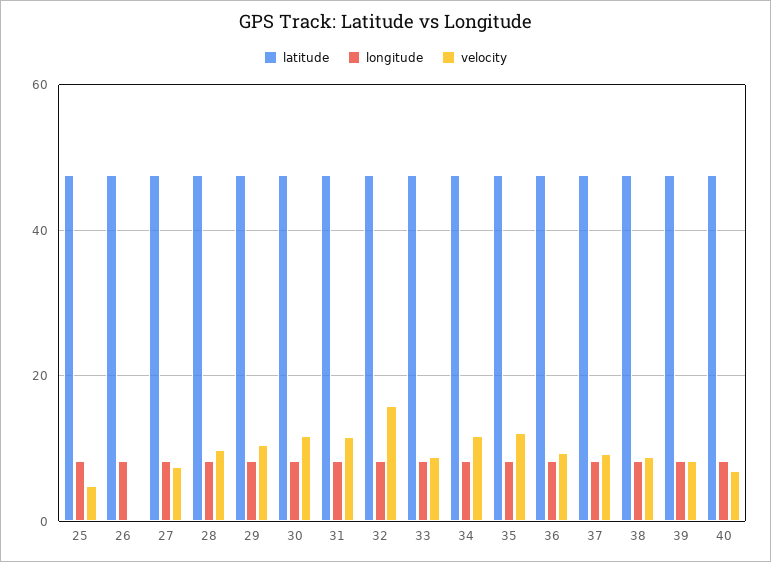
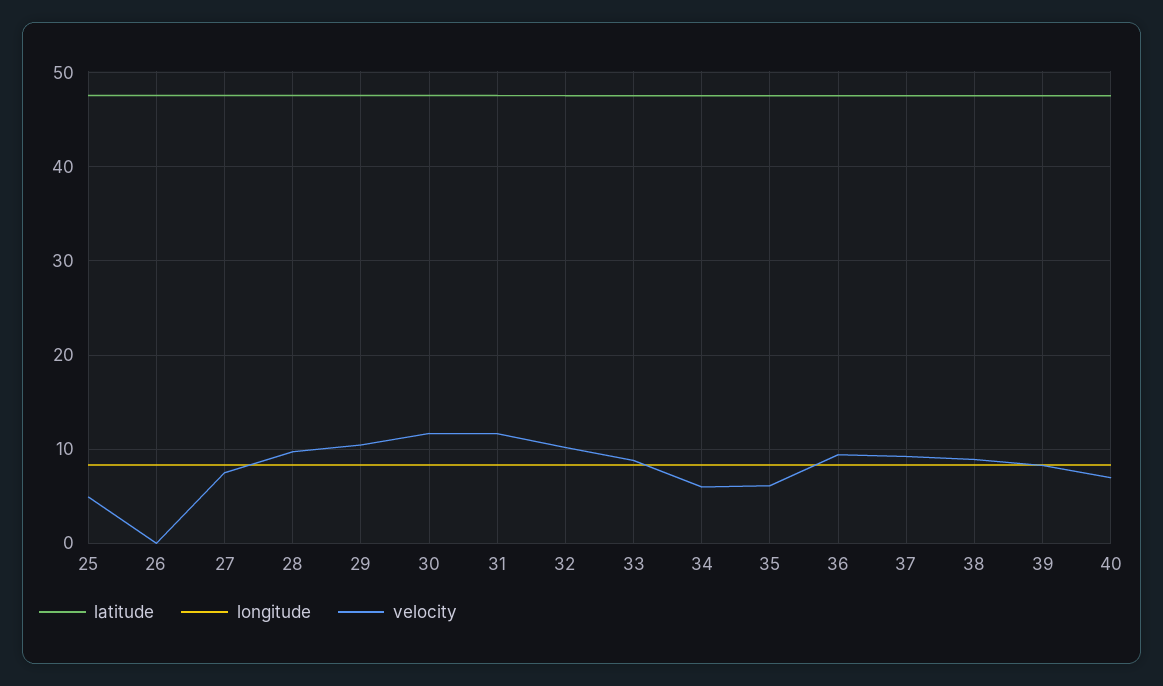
velocity, 32: 16 -> 10
velocity, 34: 12 -> 6
velocity, 35: 12 -> 6

